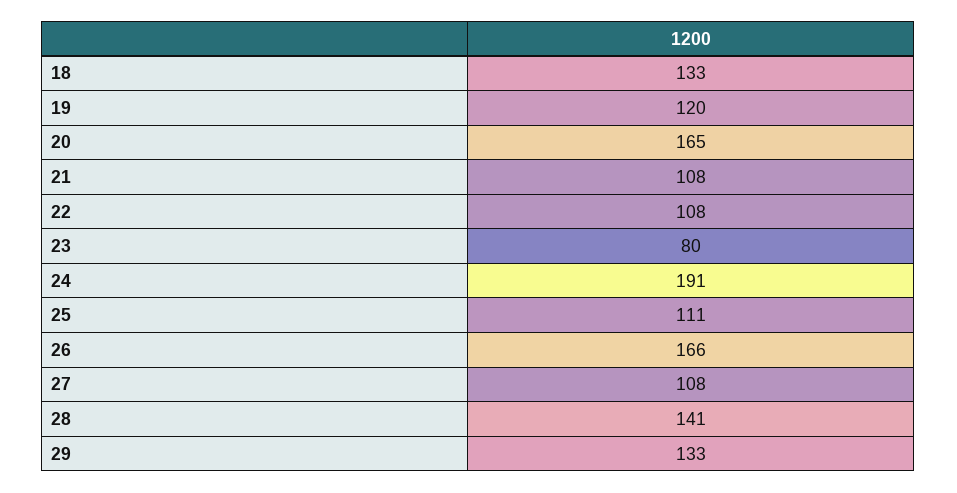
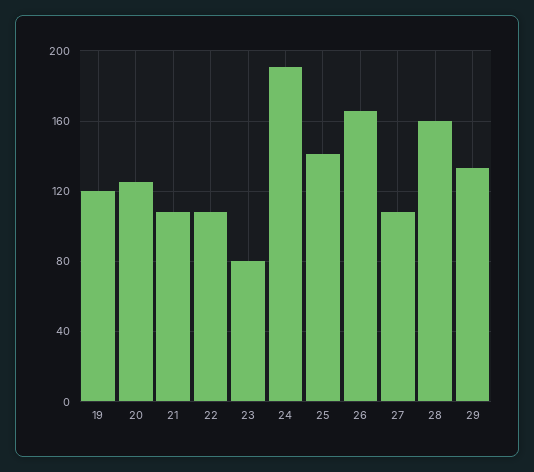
18: 133 -> none
20: 165 -> 125
25: 111 -> 140
28: 141 -> 160

